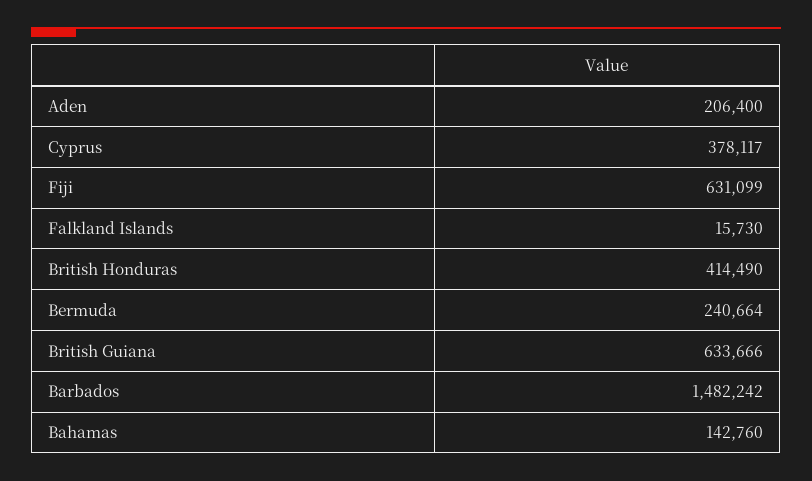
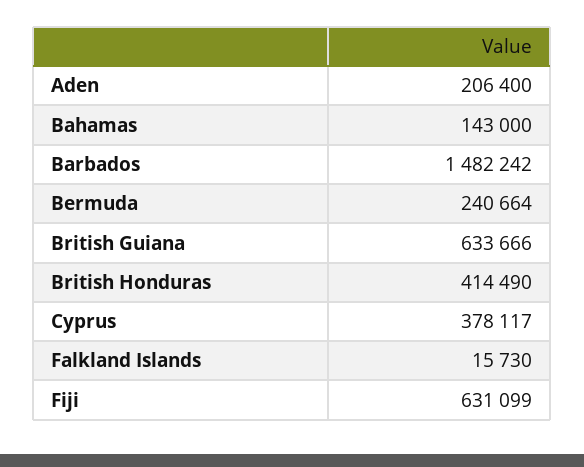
Bahamas: 142760 -> 143000

